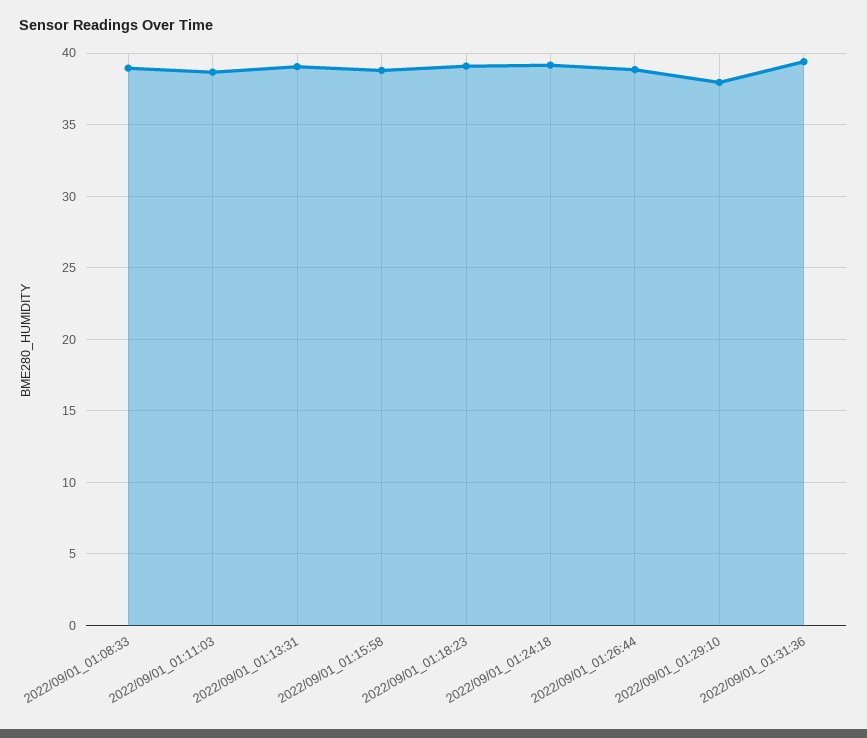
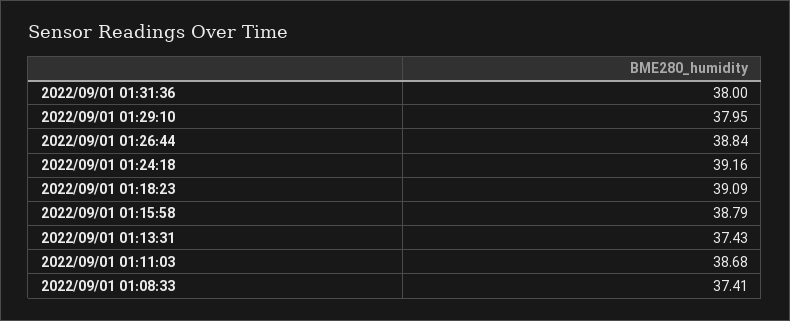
2022/09/01_01:08:33: 39 -> 37.41
2022/09/01_01:13:31: 39 -> 37.43
2022/09/01_01:31:36: 39.5 -> 38

